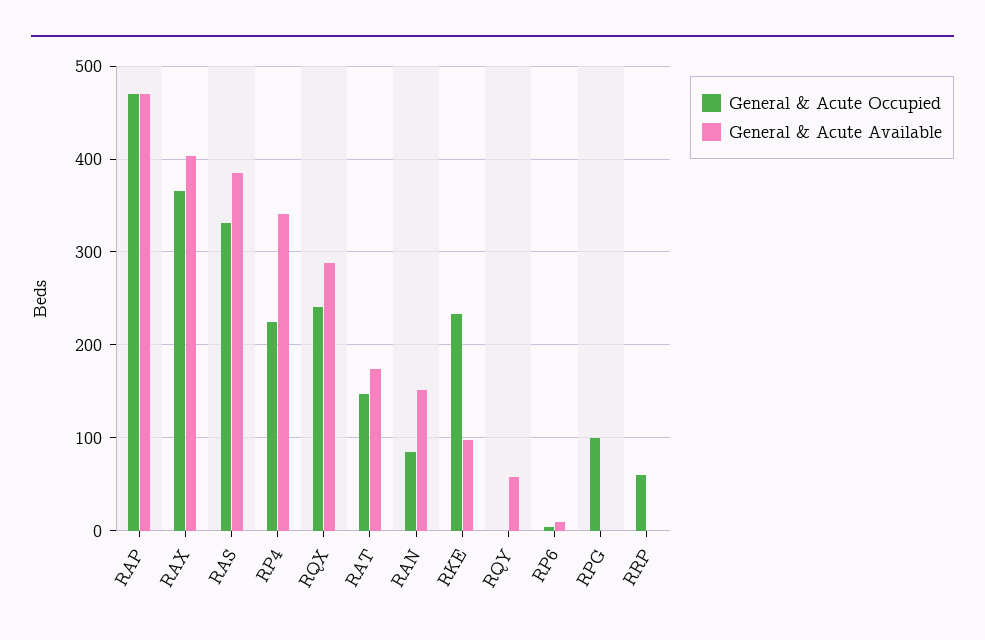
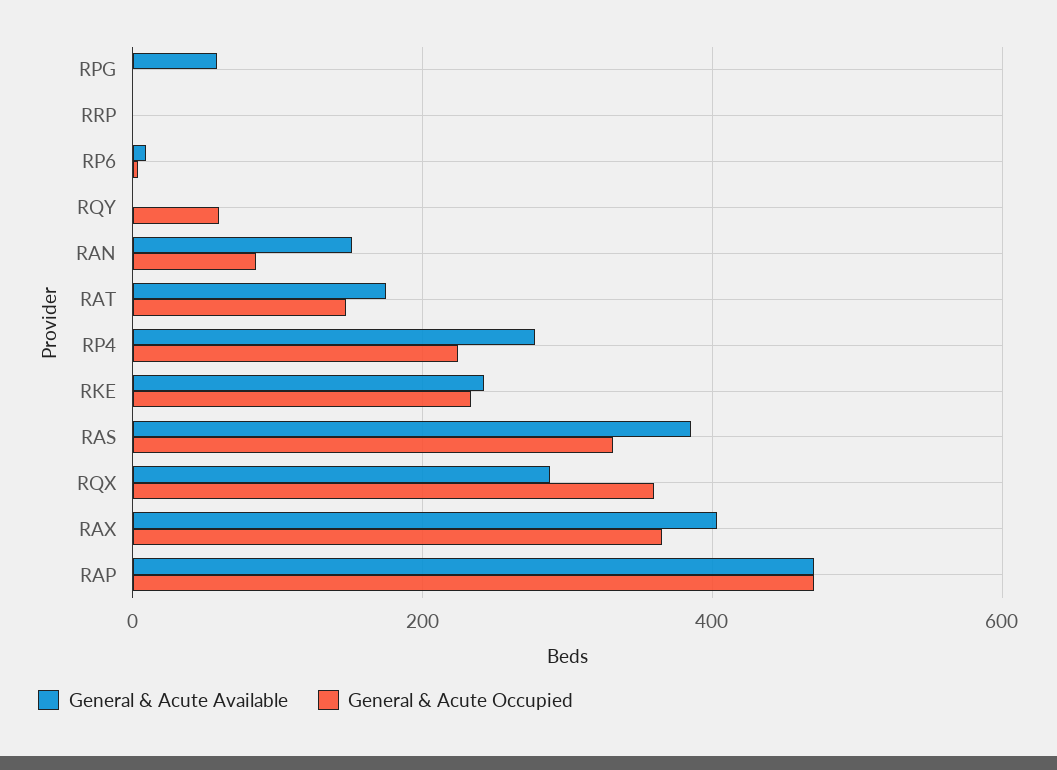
General & Acute Available, RP4: 340 -> 280
General & Acute Occupied, RQX: 240 -> 360
General & Acute Available, RKE: 100 -> 240
General & Acute Occupied, RQY: 0 -> 60
General & Acute Available, RQY: 60 -> 0
General & Acute Occupied, RPG: 100 -> 0
General & Acute Available, RPG: 0 -> 60
General & Acute Occupied, RRP: 60 -> 0

